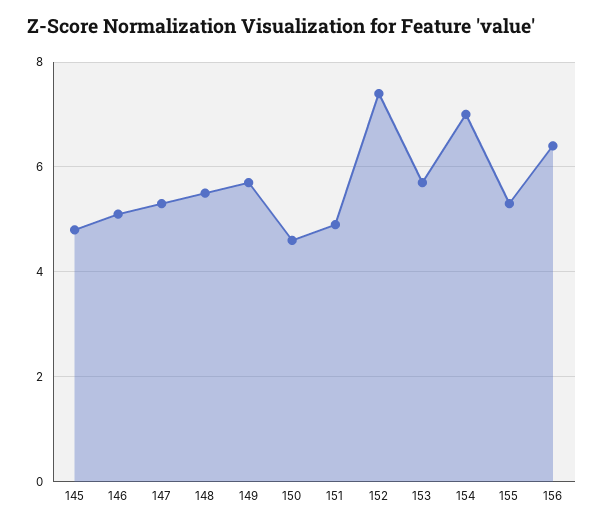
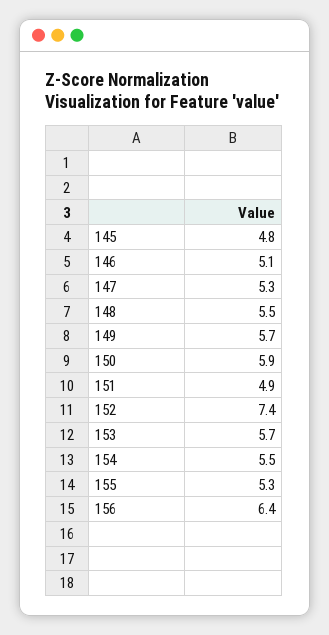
150: 4.5 -> 5.9
154: 7 -> 5.5

